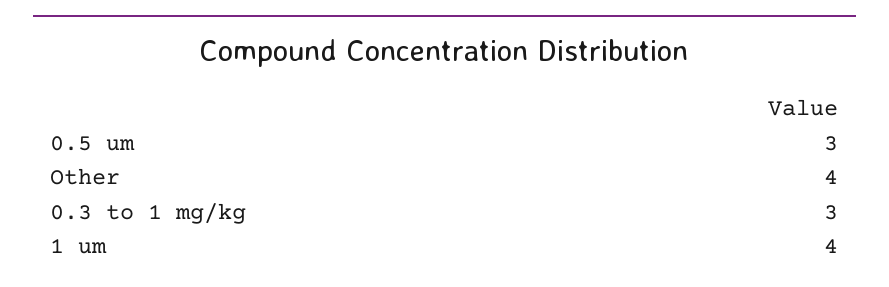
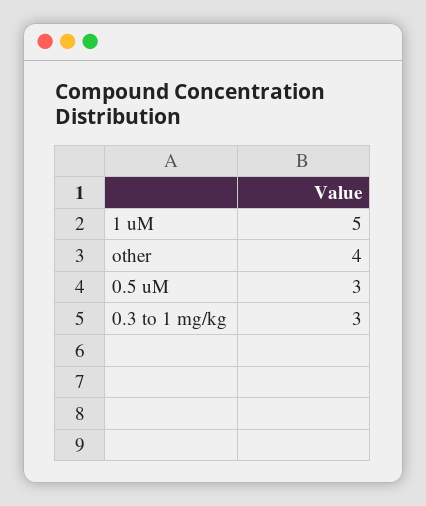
1 um: 4 -> 5

